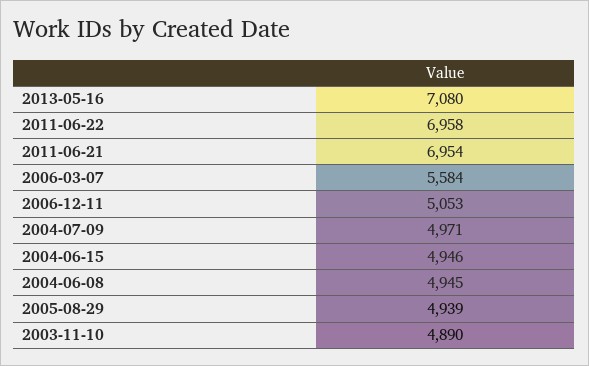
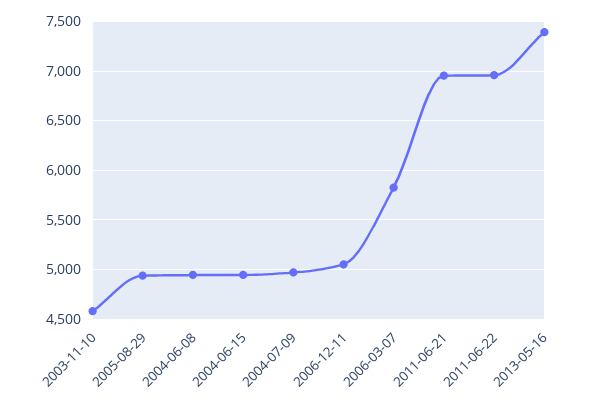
2013-05-16: 7080 -> 7400
2006-03-07: 5584 -> 5800
2003-11-10: 4890 -> 4600

